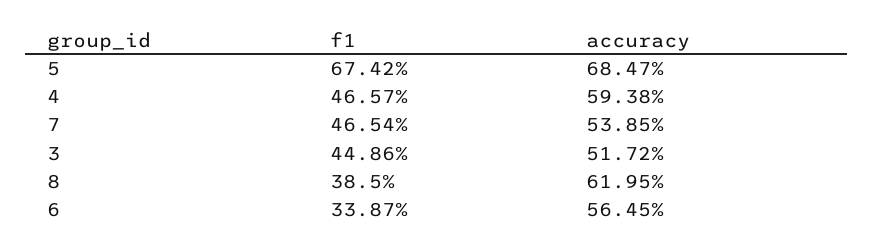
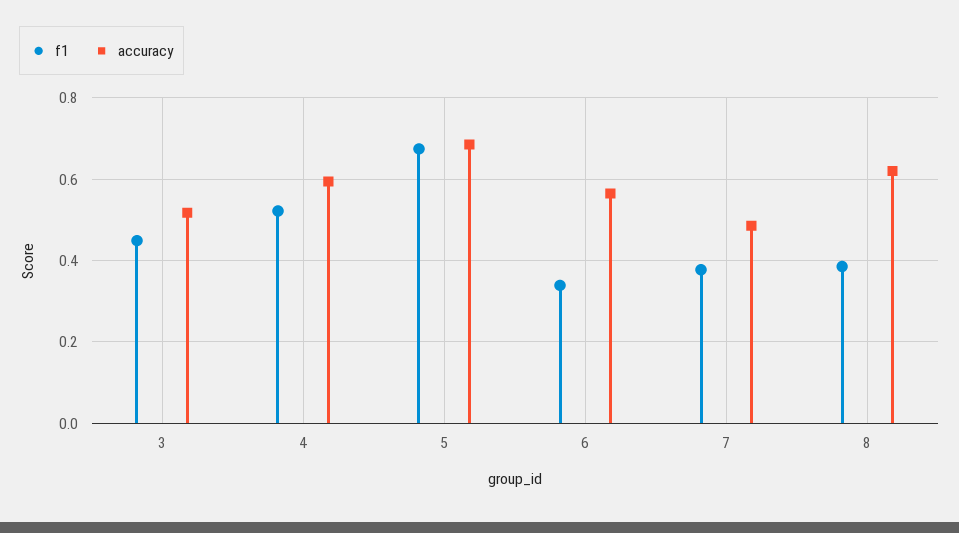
f1, 4: 0.4657 -> 0.52
f1, 7: 0.4654 -> 0.38
accuracy, 7: 0.5385 -> 0.48

